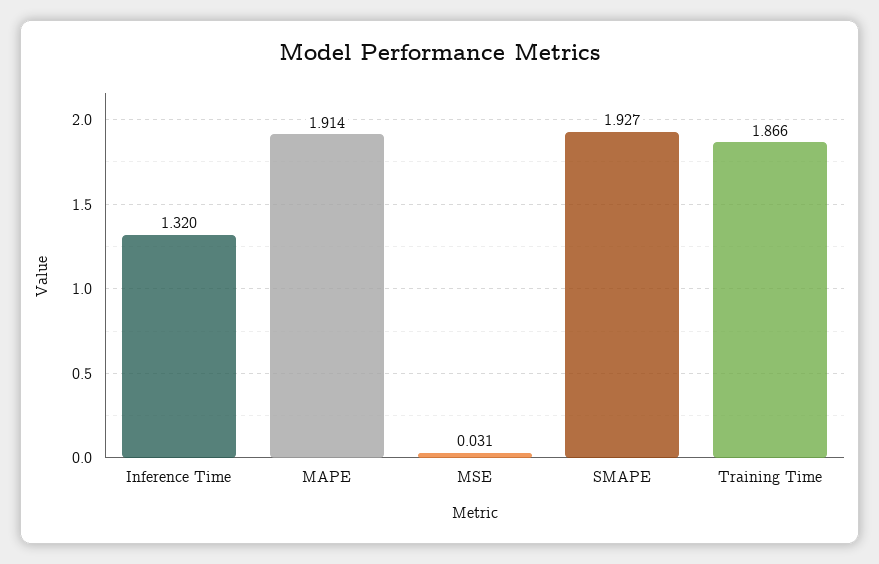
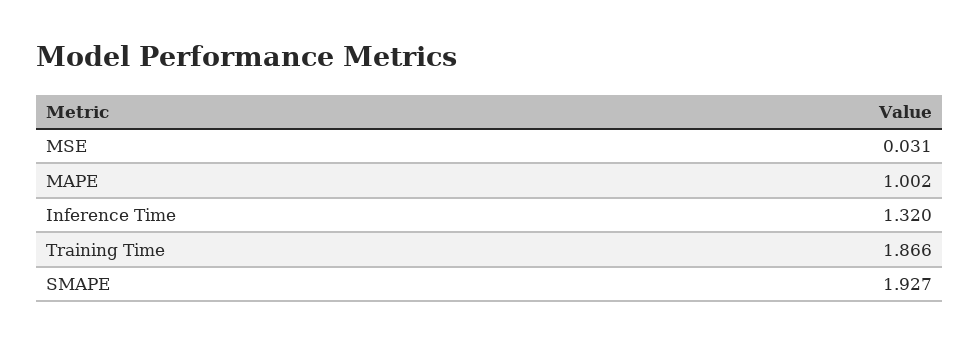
MAPE: 1.914 -> 1.002

